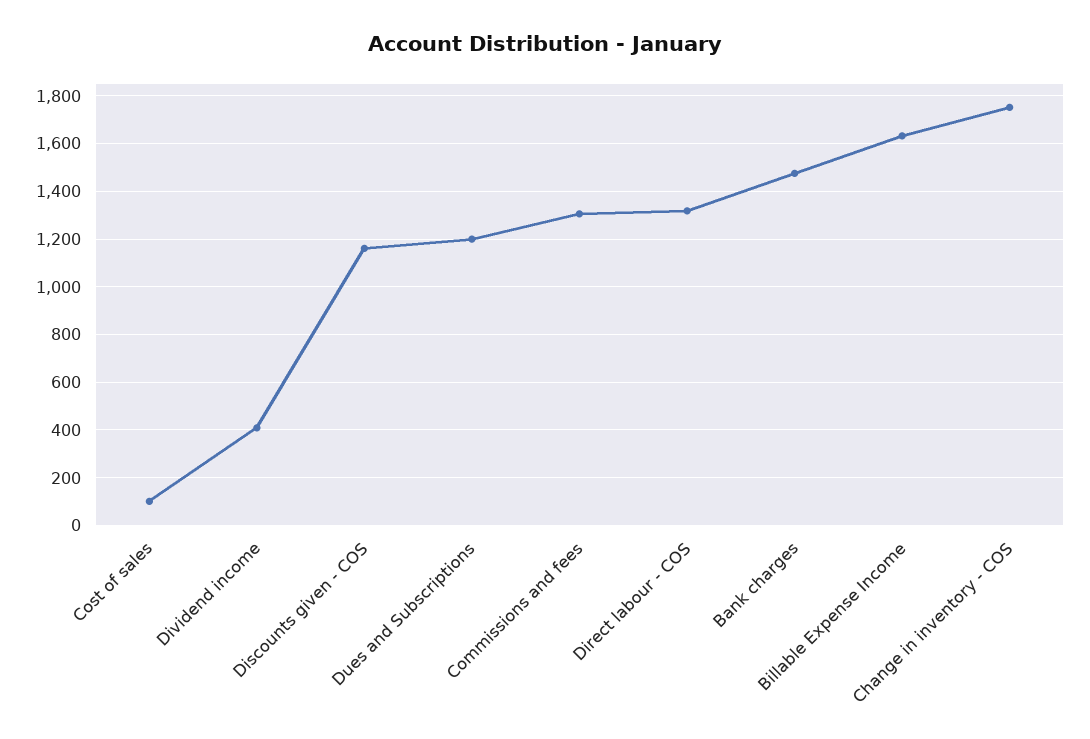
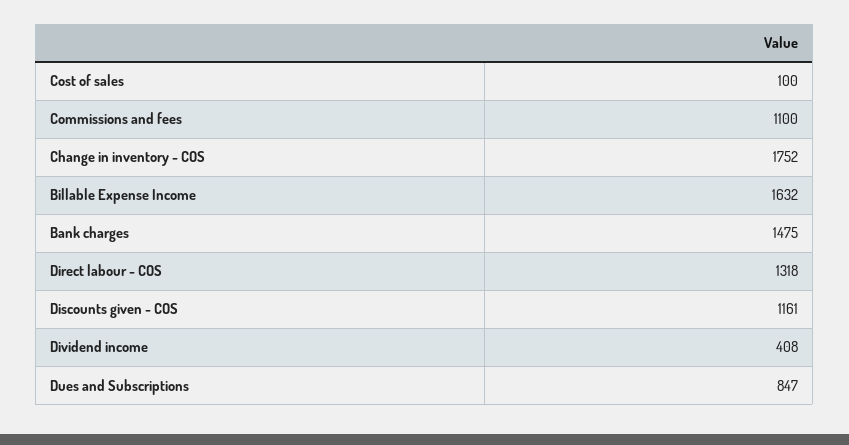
Dues and Subscriptions: 1200 -> 847
Commissions and fees: 1300 -> 1100

